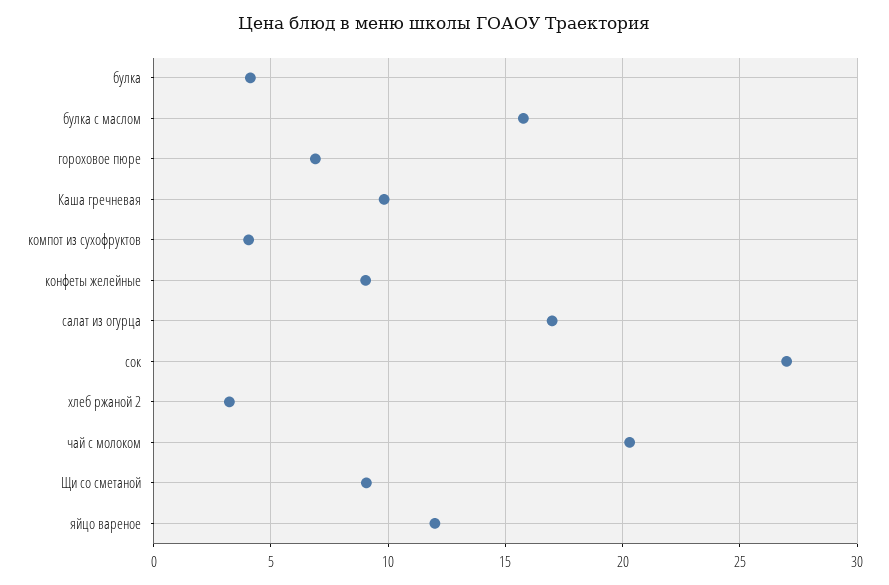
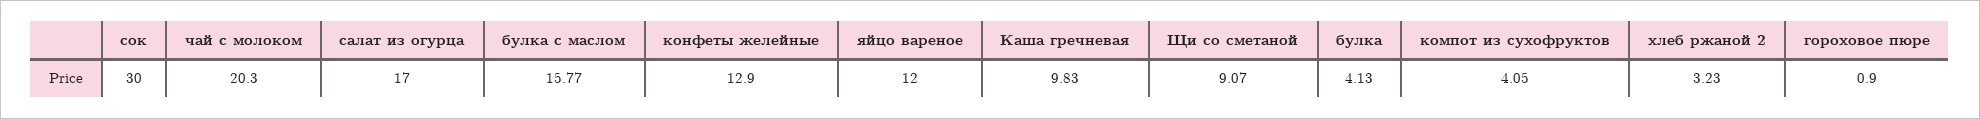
гороховое пюре: 7 -> 0.9
конфеты желейные: 9 -> 12.9
сок: 27 -> 30

